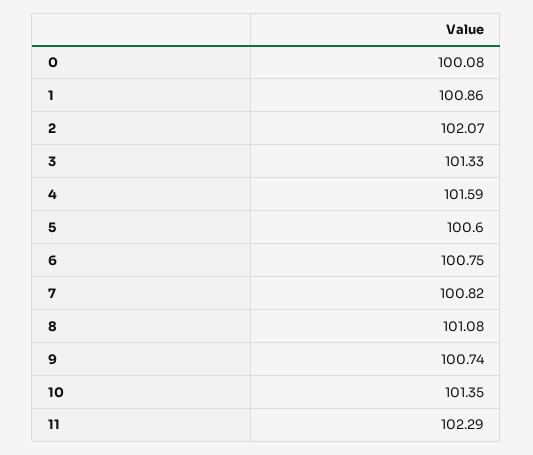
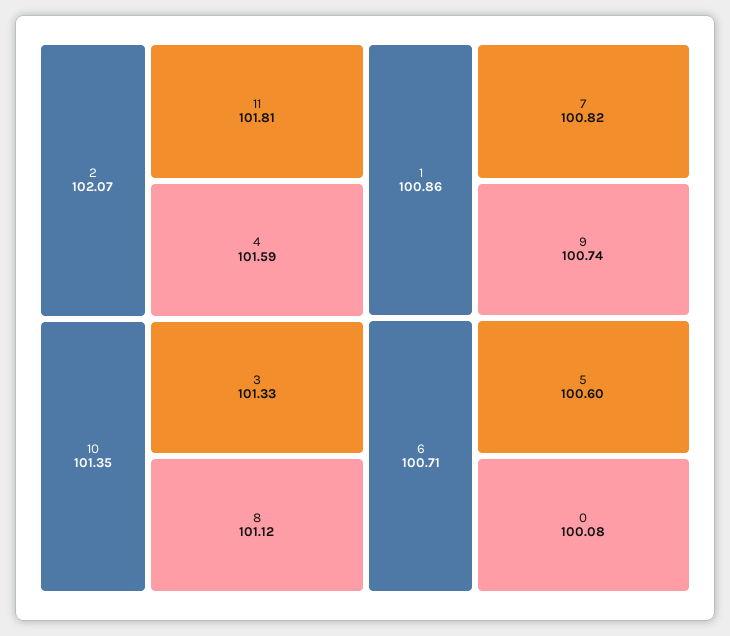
6: 100.75 -> 100.71
8: 101.08 -> 101.12
11: 102.29 -> 101.81

